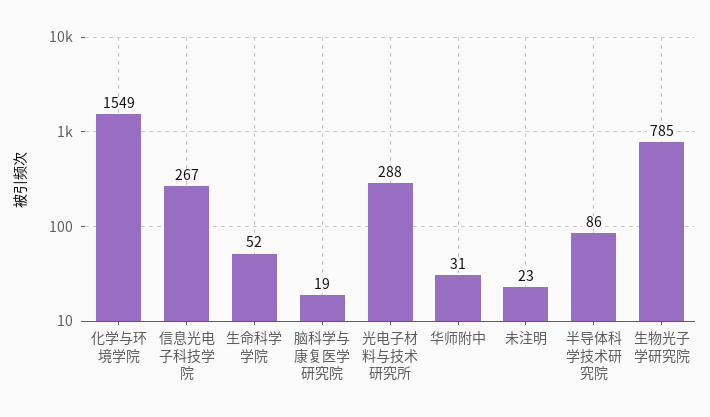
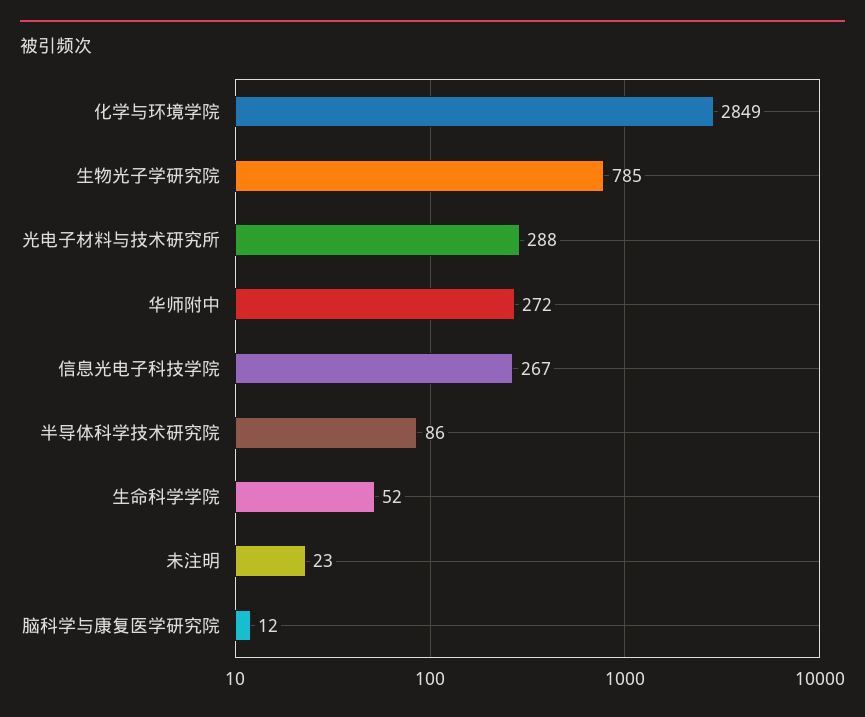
化学与环境学院: 1549 -> 2849
脑科学与康复医学研究院: 19 -> 12
华师附中: 31 -> 272

